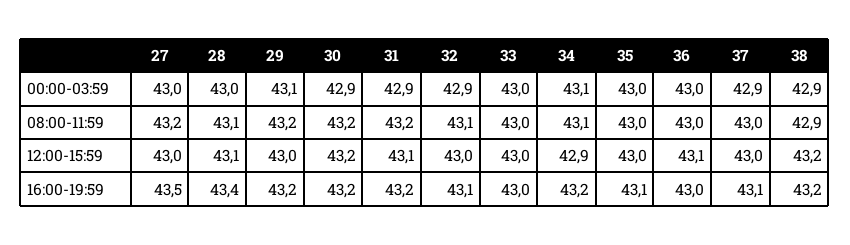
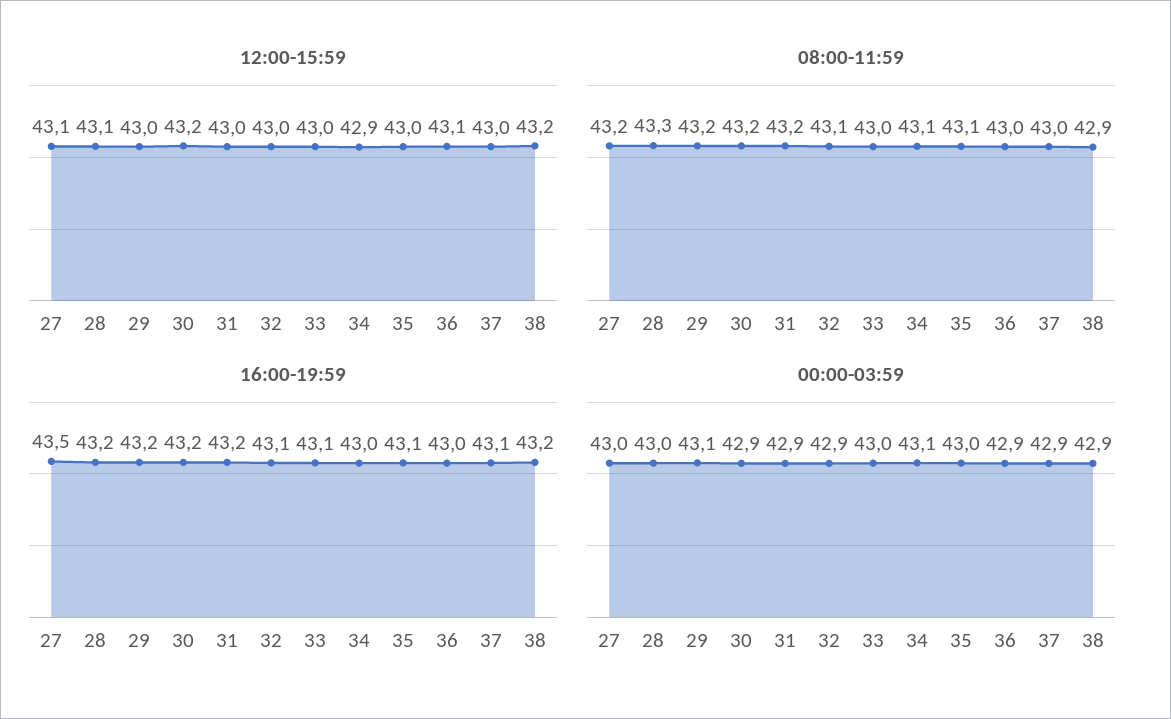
00:00-03:59, 36: 43 -> 42.9
08:00-11:59, 28: 43.1 -> 43.3
08:00-11:59, 35: 43 -> 43.1
12:00-15:59, 27: 43 -> 43.1
12:00-15:59, 31: 43.1 -> 43
16:00-19:59, 28: 43.4 -> 43.2
16:00-19:59, 33: 43 -> 43.1
16:00-19:59, 34: 43.2 -> 43

